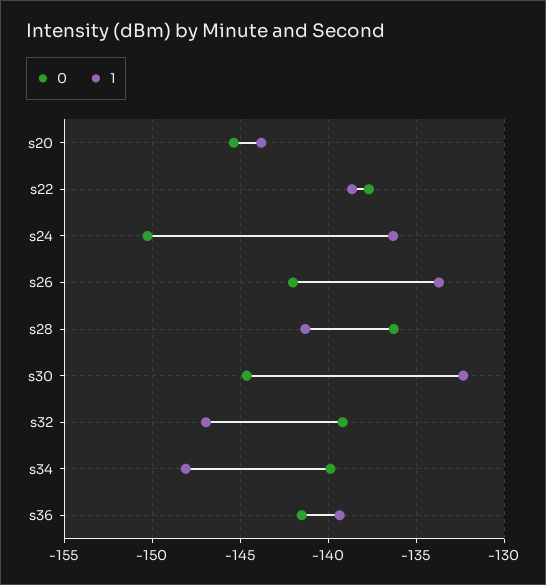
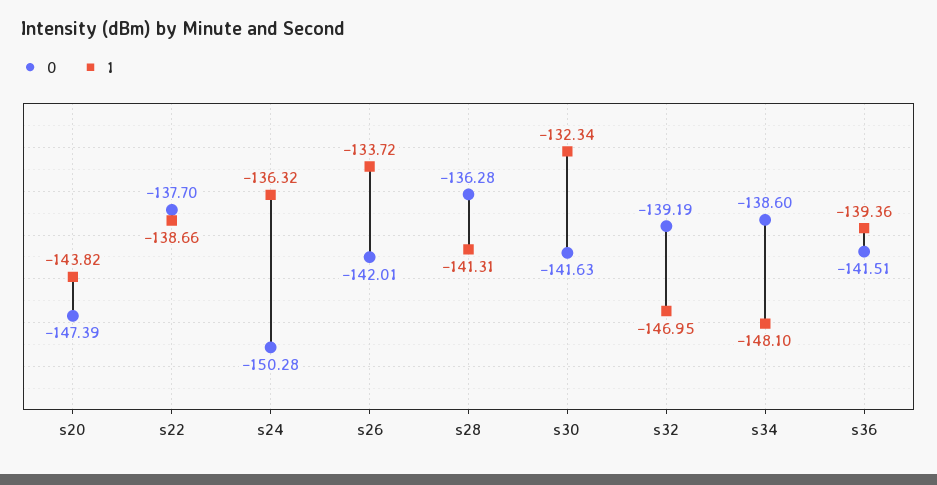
0, s20: -145.5 -> -147.39
0, s30: -144.5 -> -141.63
0, s34: -140 -> -138.6

